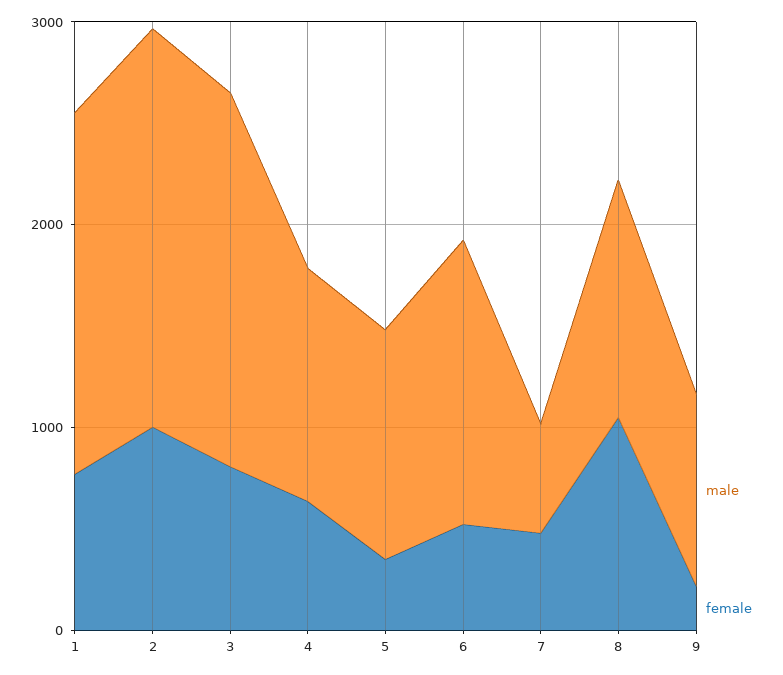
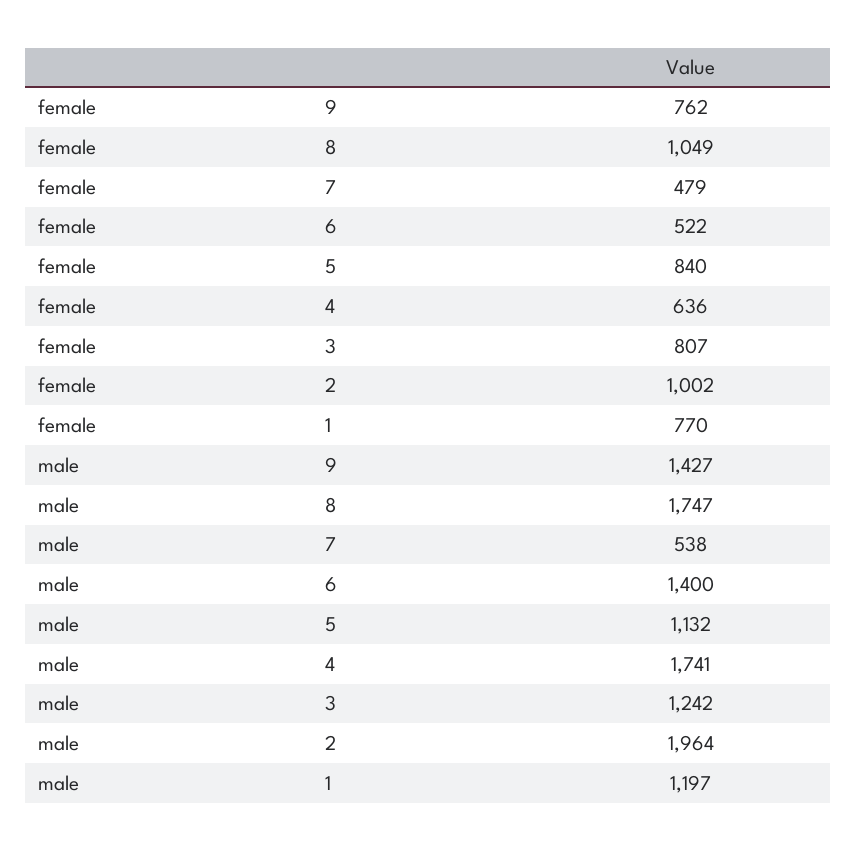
male, 1: 1800 -> 1197
male, 3: 1800 -> 1242
male, 4: 1200 -> 1741
female, 5: 400 -> 840
male, 8: 1200 -> 1747
male, 9: 1000 -> 1427
female, 9: 200 -> 762

